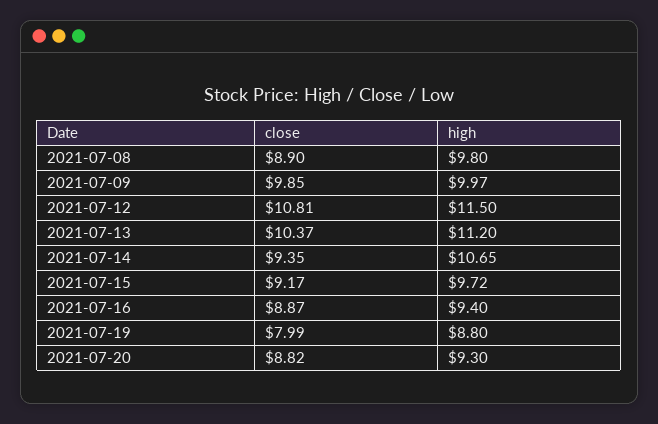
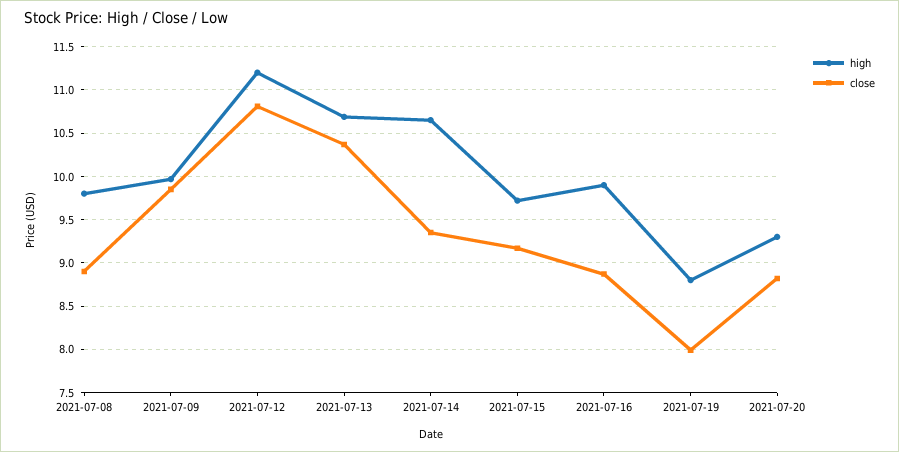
high, 2021-07-12: 11.5 -> 11.2
high, 2021-07-13: 11.2 -> 10.7
high, 2021-07-16: 9.4 -> 9.9

